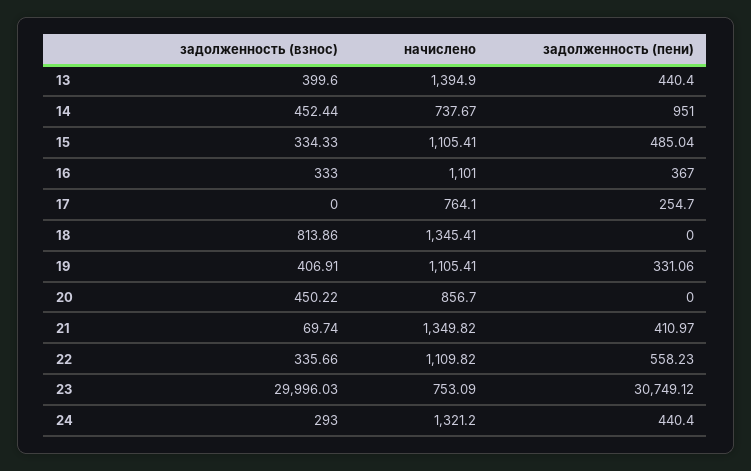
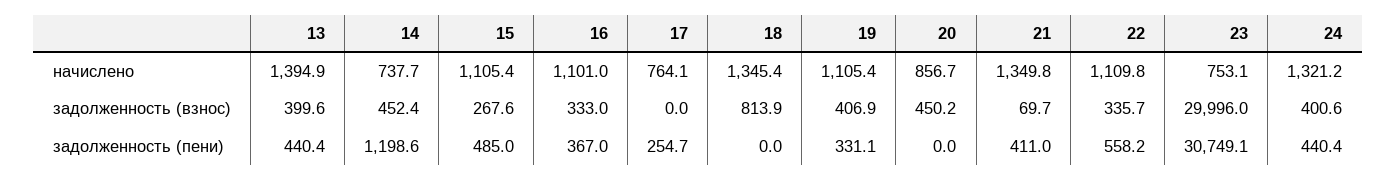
задолженность (пени), 14: 951 -> 1198.6
задолженность (взнос), 15: 334.33 -> 267.6
задолженность (взнос), 24: 293 -> 400.6

